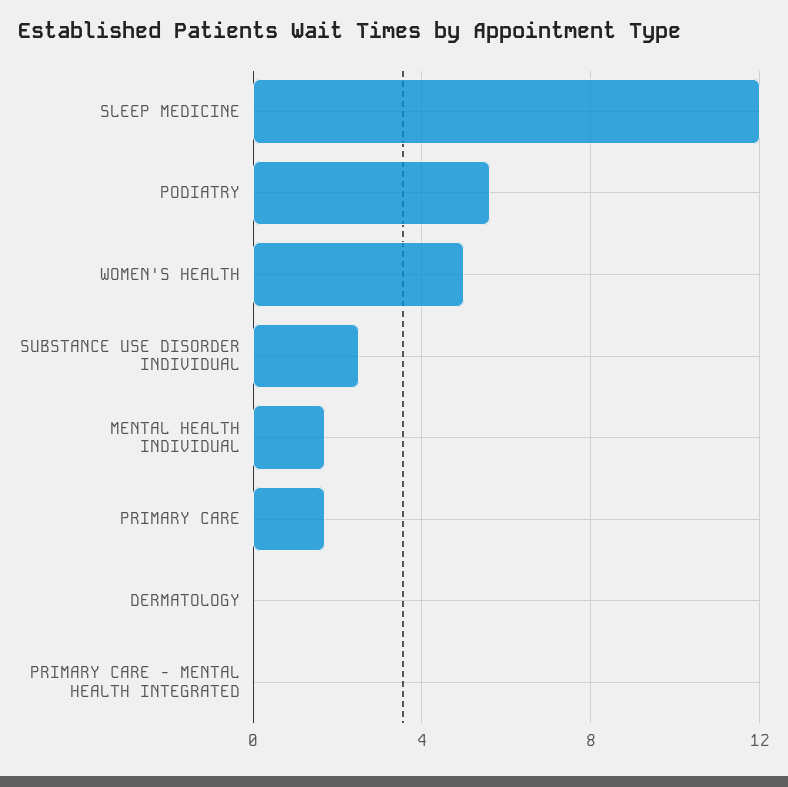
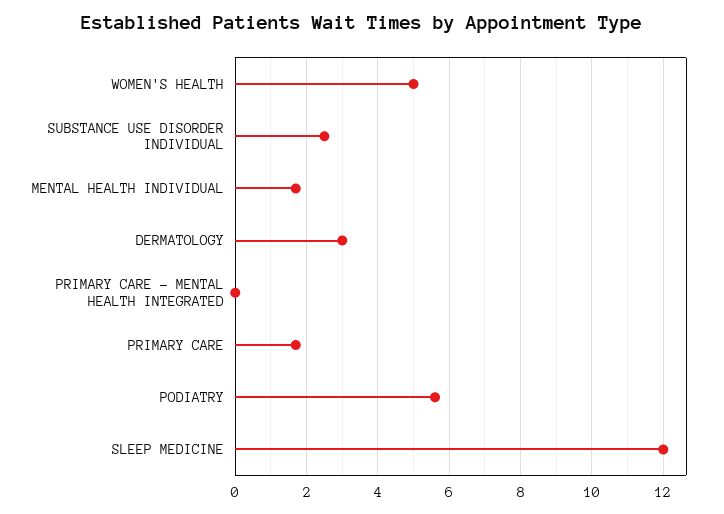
DERMATOLOGY: 0 -> 3

